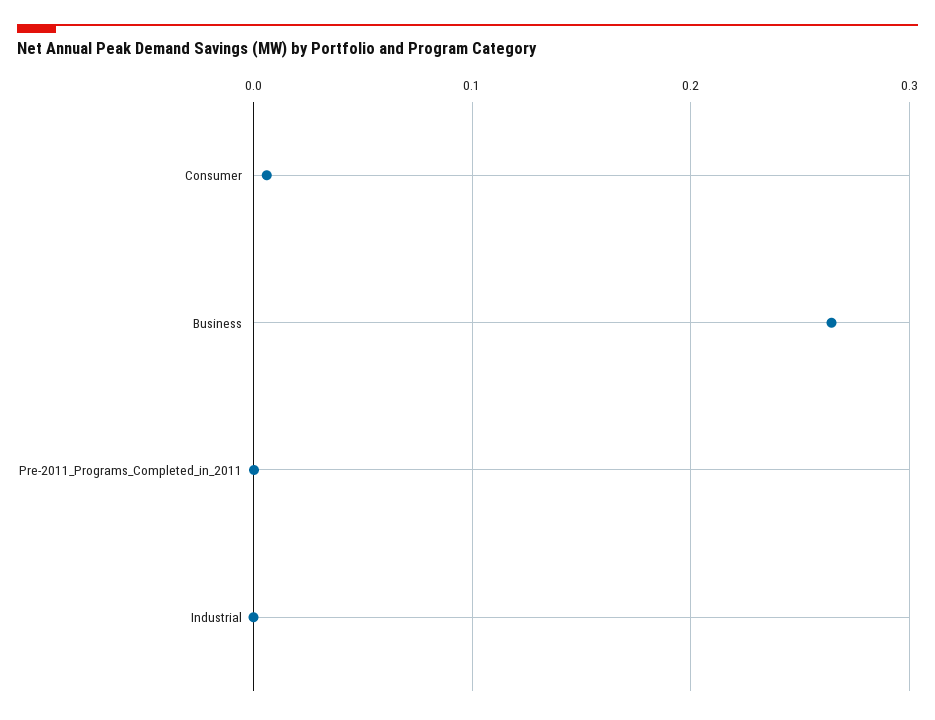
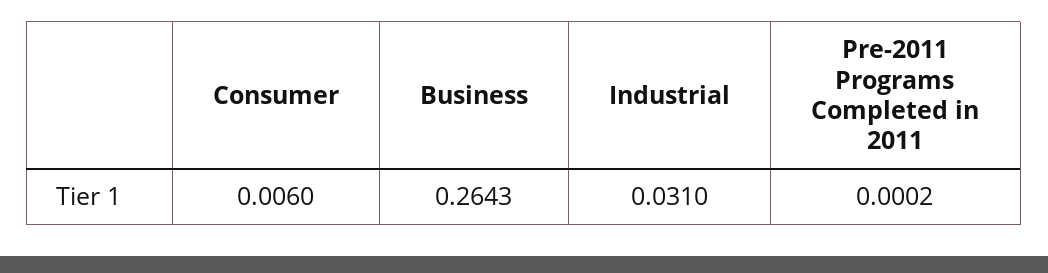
Industrial: 0 -> 0.031

